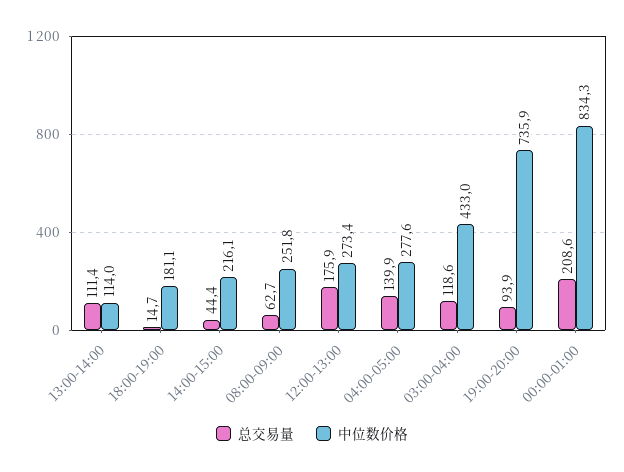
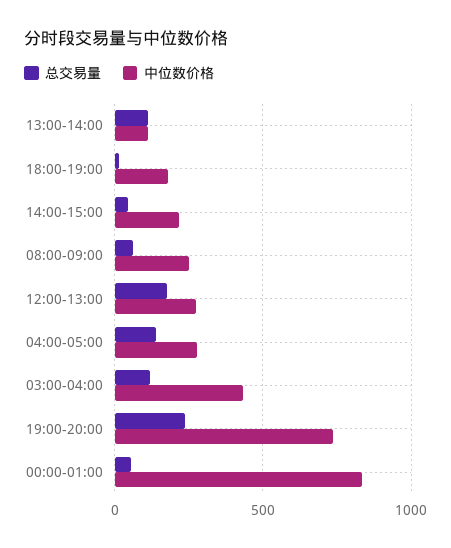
总交易量, 19:00-20:00: 93.9 -> 250
总交易量, 00:00-01:00: 208.6 -> 50

